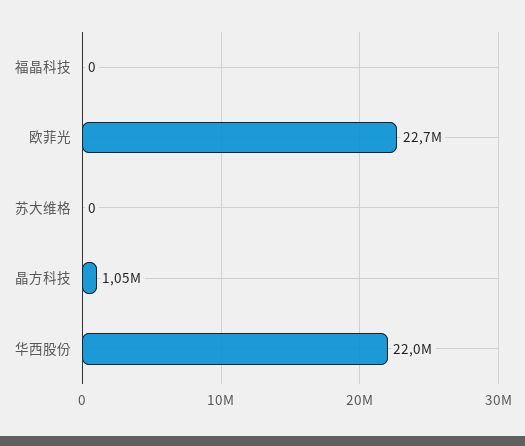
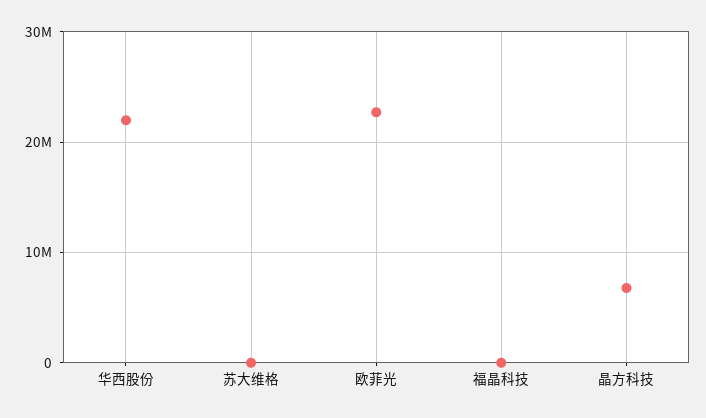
晶方科技: 1050000 -> 7000000

